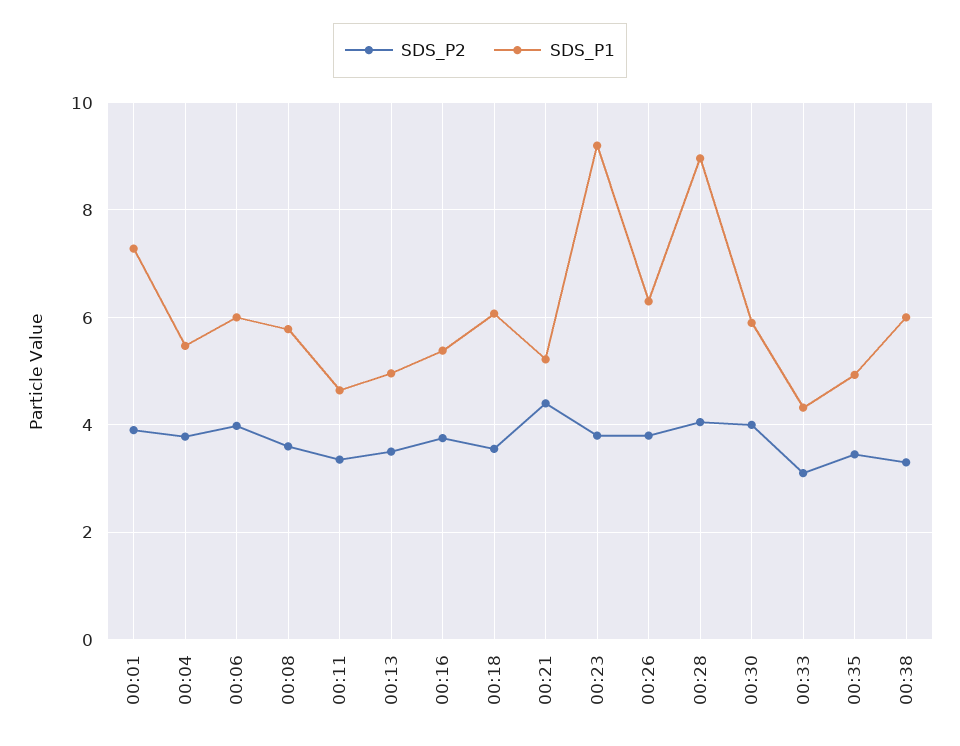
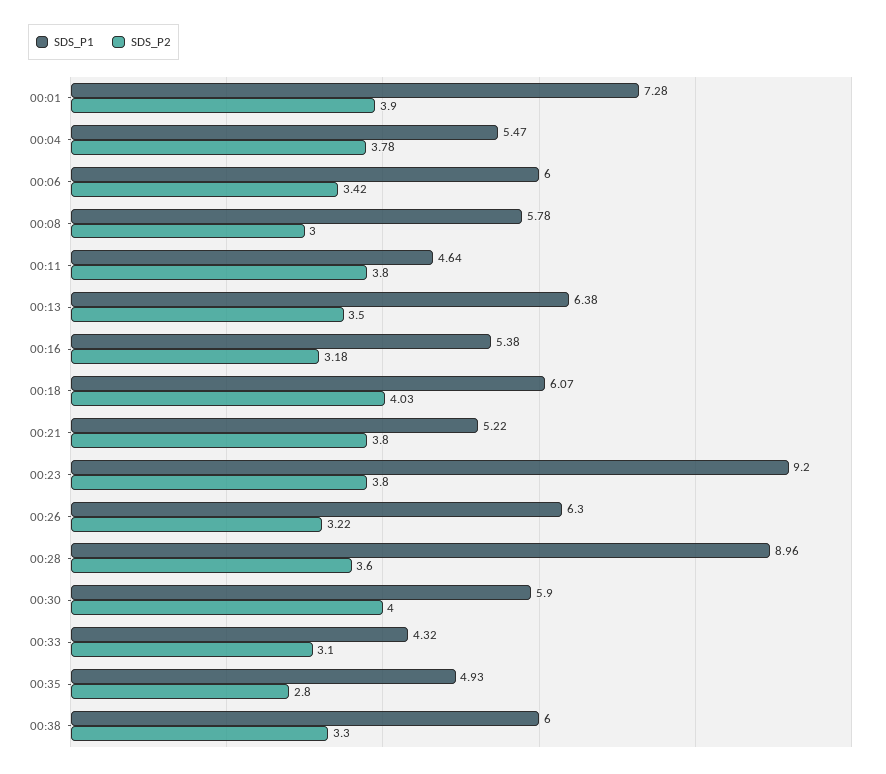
SDS_P2, 00:06: 4 -> 3.42
SDS_P2, 00:08: 3.6 -> 3
SDS_P2, 00:11: 3.4 -> 3.8
SDS_P1, 00:13: 5 -> 6.38
SDS_P2, 00:16: 3.8 -> 3.18
SDS_P2, 00:18: 3.6 -> 4.03
SDS_P2, 00:21: 4.4 -> 3.8
SDS_P2, 00:26: 3.8 -> 3.22
SDS_P2, 00:28: 4 -> 3.6
SDS_P2, 00:35: 3.4 -> 2.8

